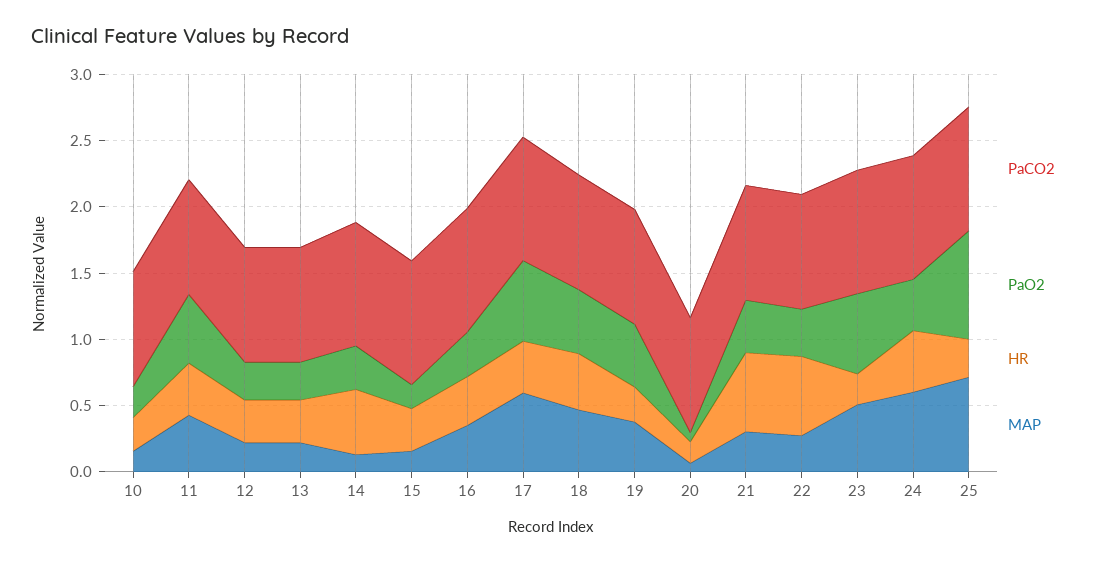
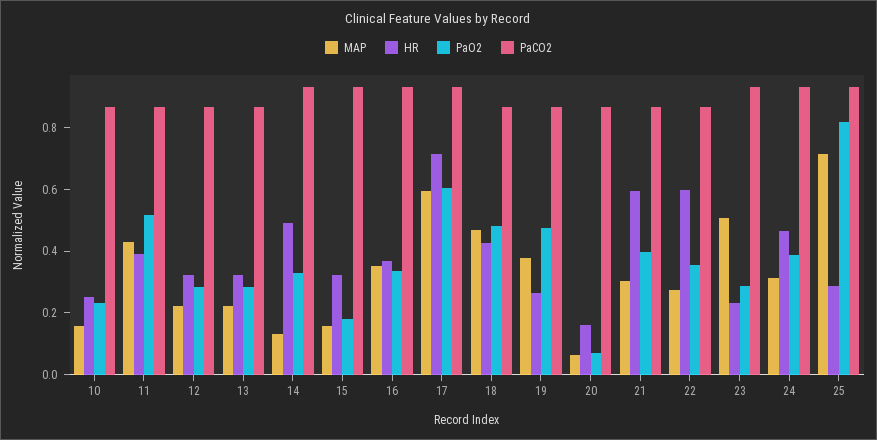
HR, 17: 0.4 -> 0.7
PaO2, 23: 0.6 -> 0.3
MAP, 24: 0.6 -> 0.3

